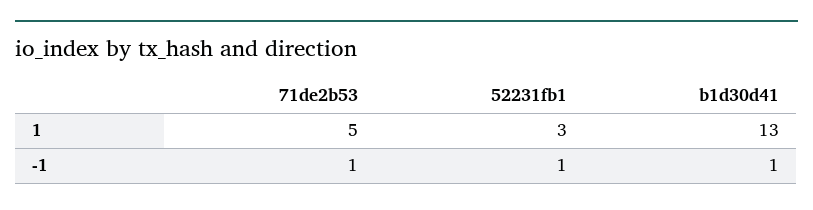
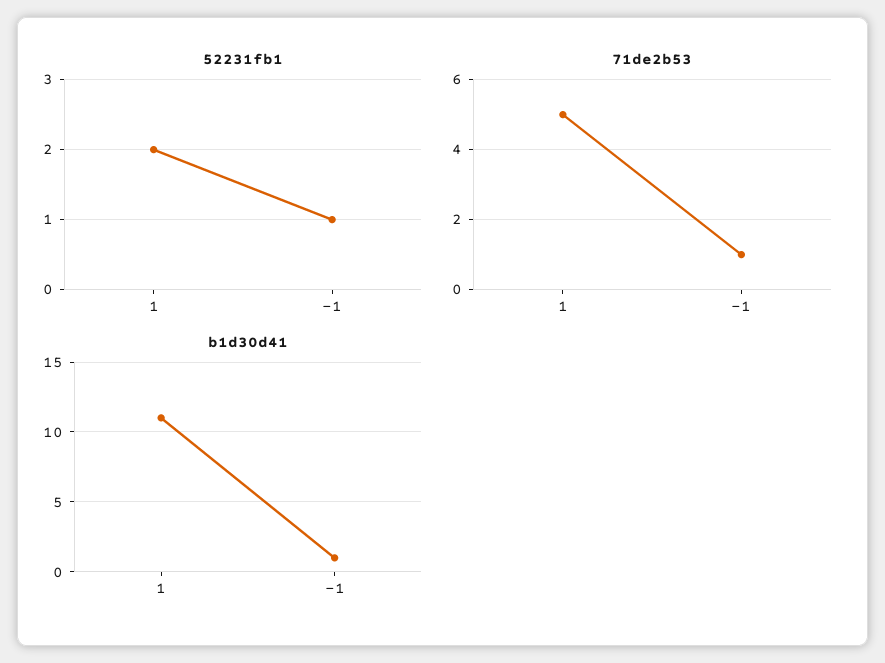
52231fb1, 1: 3 -> 2
b1d30d41, 1: 13 -> 11

